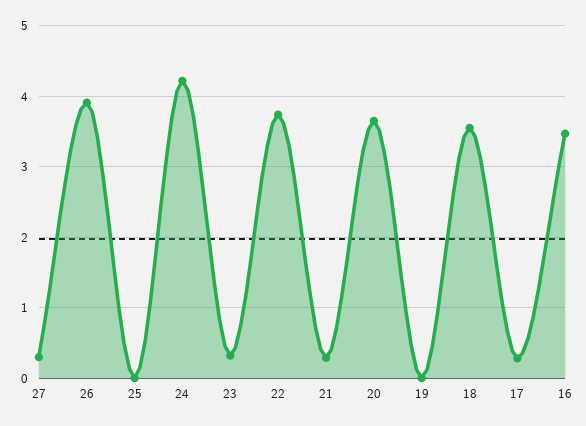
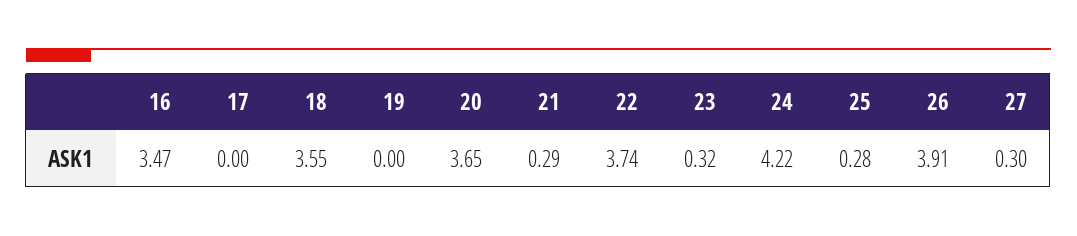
25: 0 -> 0.28
17: 0.3 -> 0

